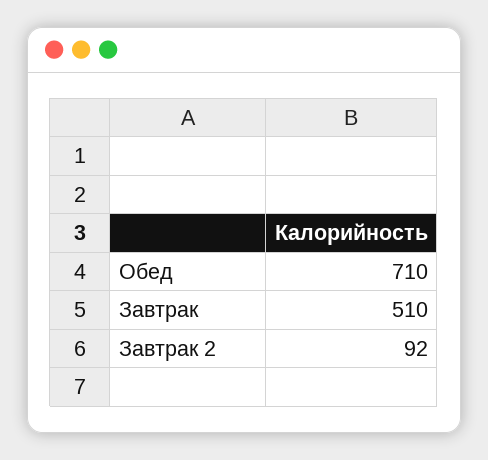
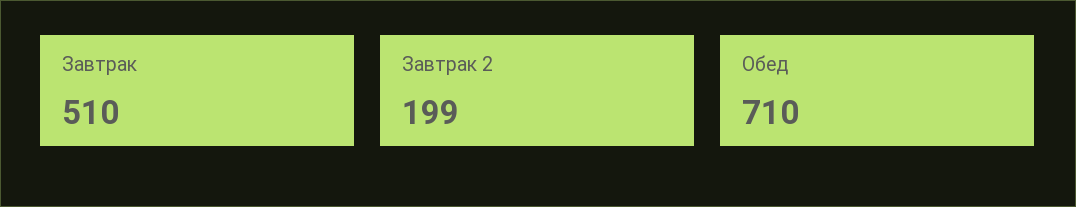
Завтрак 2: 92 -> 199

